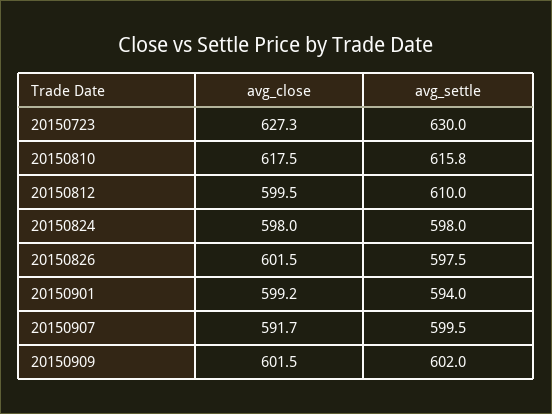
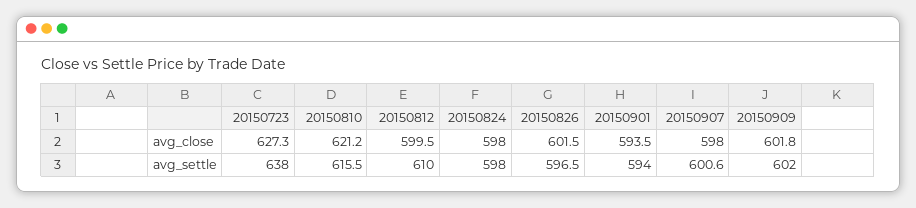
avg_settle, 20150723: 630 -> 638
avg_close, 20150810: 617.5 -> 621.2
avg_settle, 20150810: 615.8 -> 615.5
avg_settle, 20150826: 597.5 -> 596.5
avg_close, 20150901: 599.2 -> 593.5
avg_close, 20150907: 591.7 -> 598
avg_settle, 20150907: 599.5 -> 600.6
avg_close, 20150909: 601.5 -> 601.8

